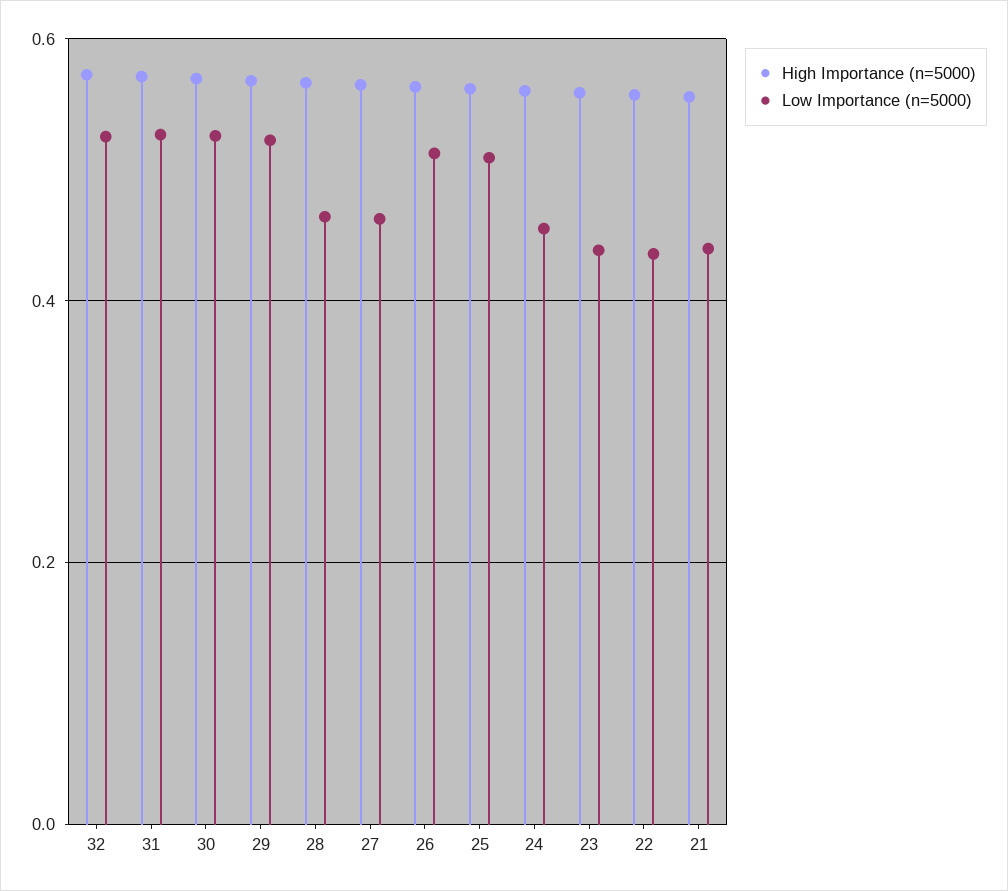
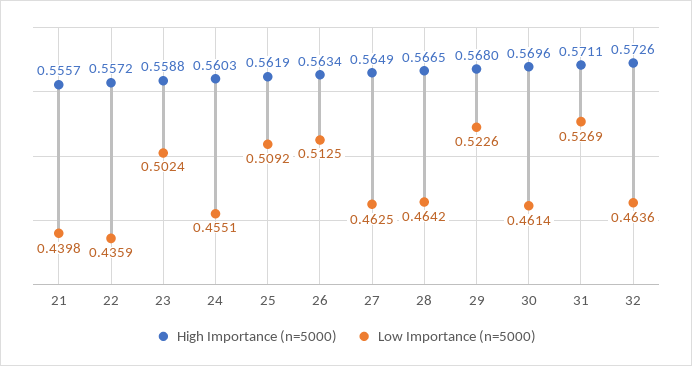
Low Importance (n=5000), 32: 0.52 -> 0.4636
Low Importance (n=5000), 30: 0.52 -> 0.4614
Low Importance (n=5000), 23: 0.44 -> 0.5024

